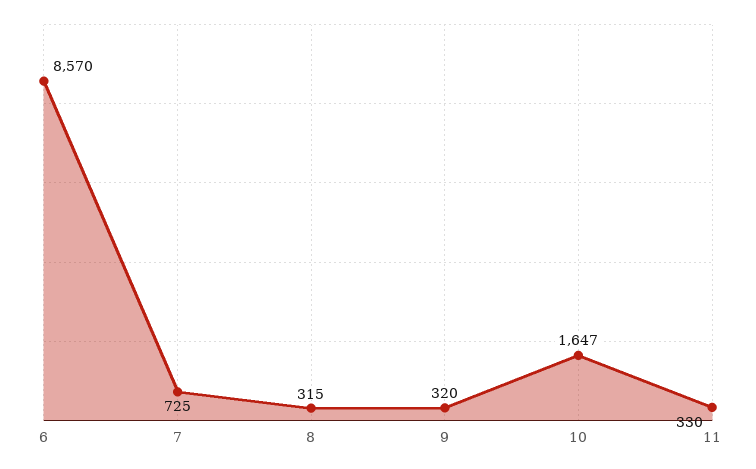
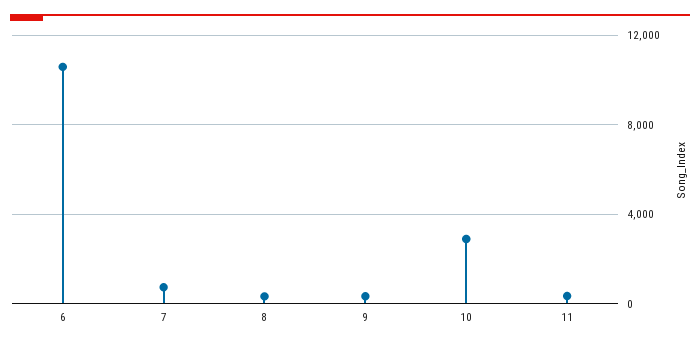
6: 8570 -> 10500
10: 1647 -> 3000

